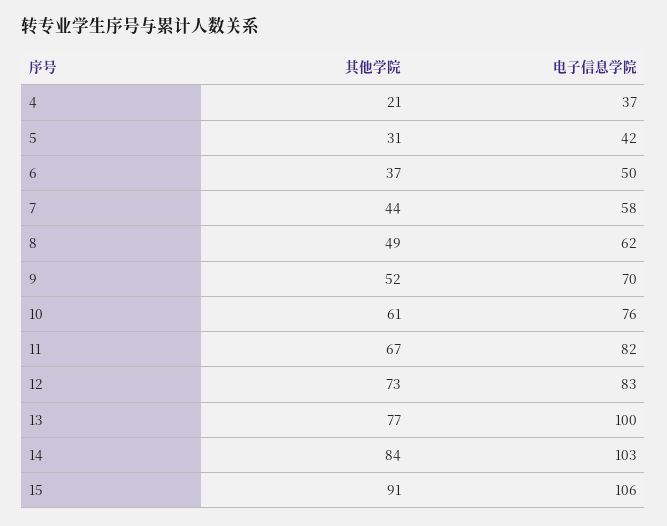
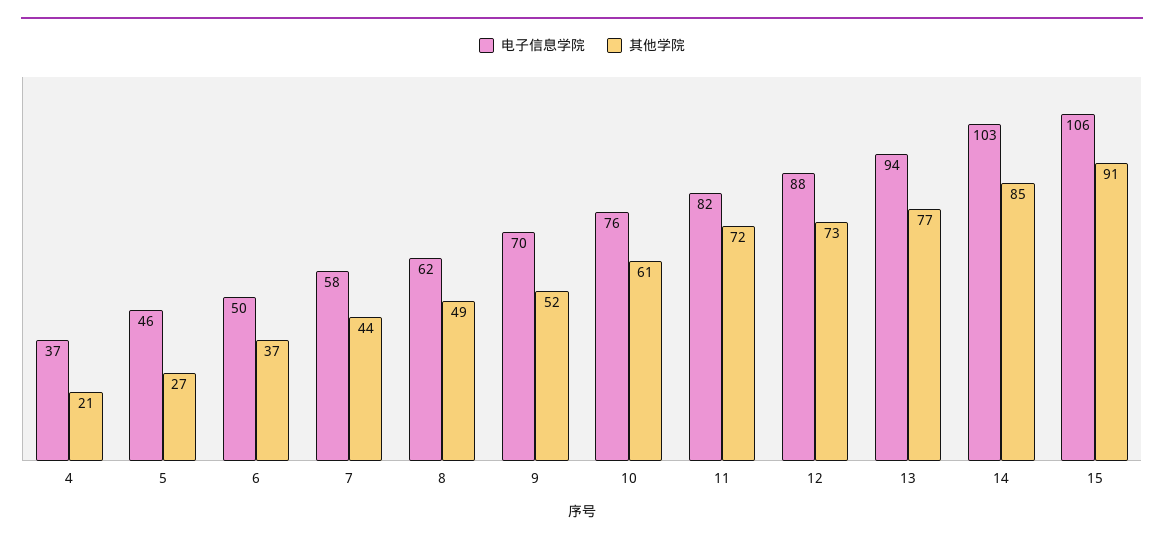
其他学院, 5: 31 -> 27
电子信息学院, 5: 42 -> 46
其他学院, 11: 67 -> 72
电子信息学院, 12: 83 -> 88
电子信息学院, 13: 100 -> 94
其他学院, 14: 84 -> 85

